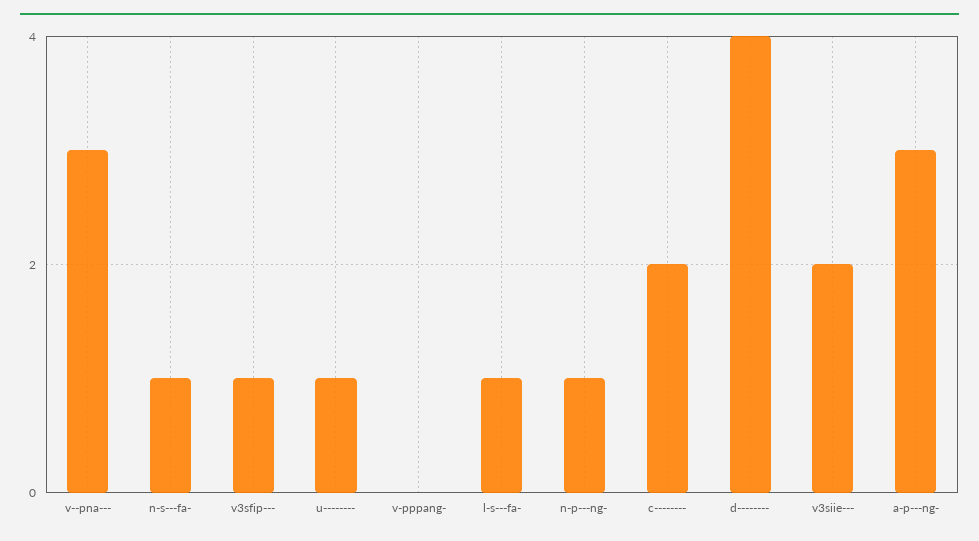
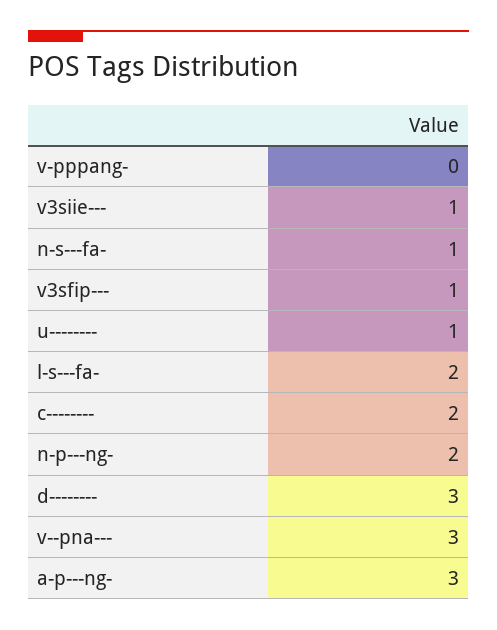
l-s---fa-: 1 -> 2
n-p---ng-: 1 -> 2
d--------: 4 -> 3
v3siie---: 2 -> 1

